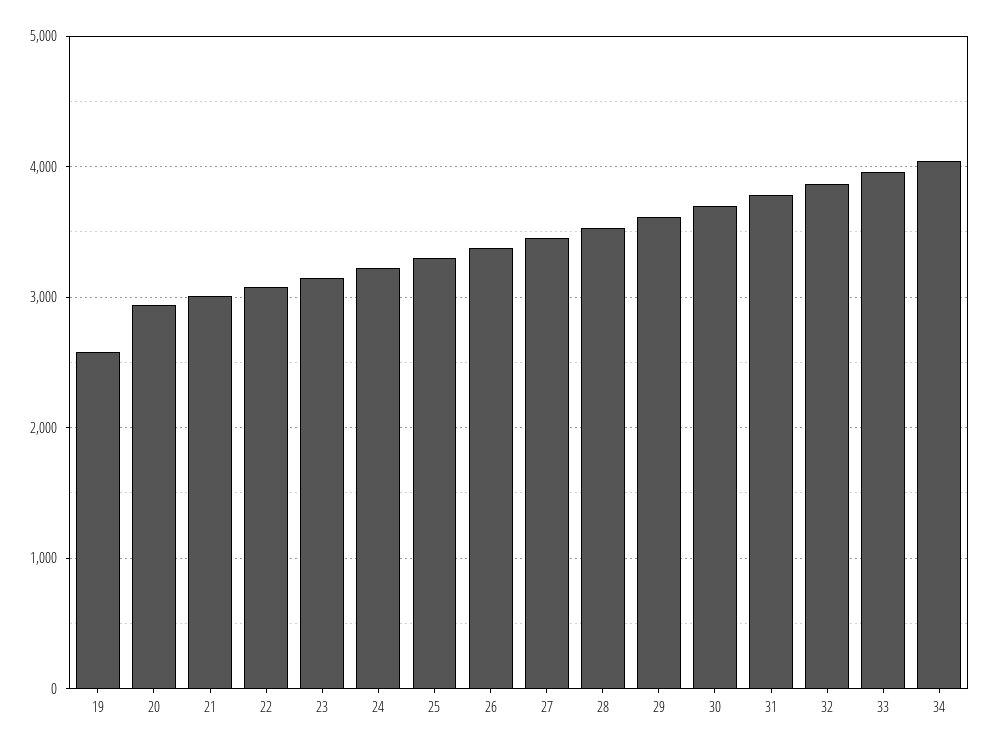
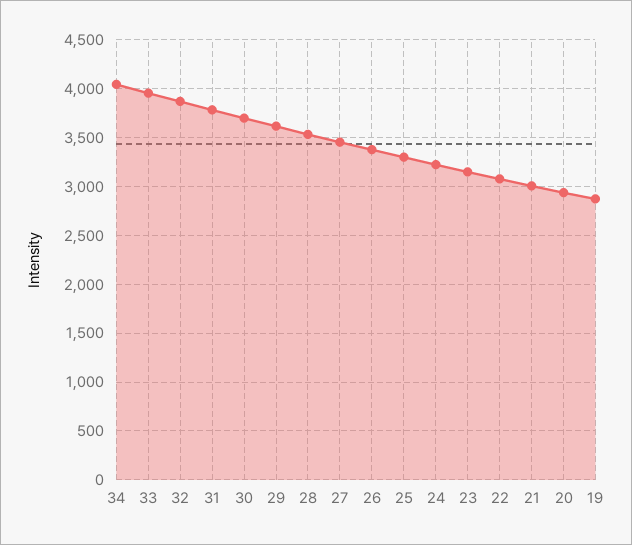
19: 2600 -> 2900

